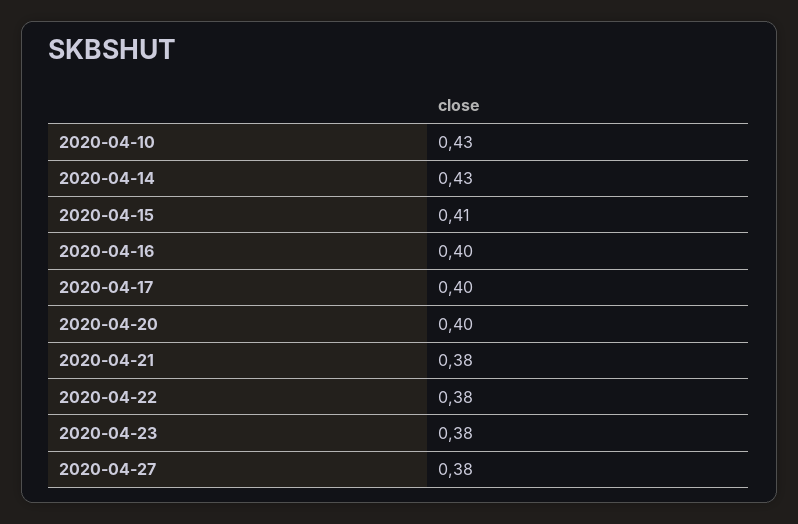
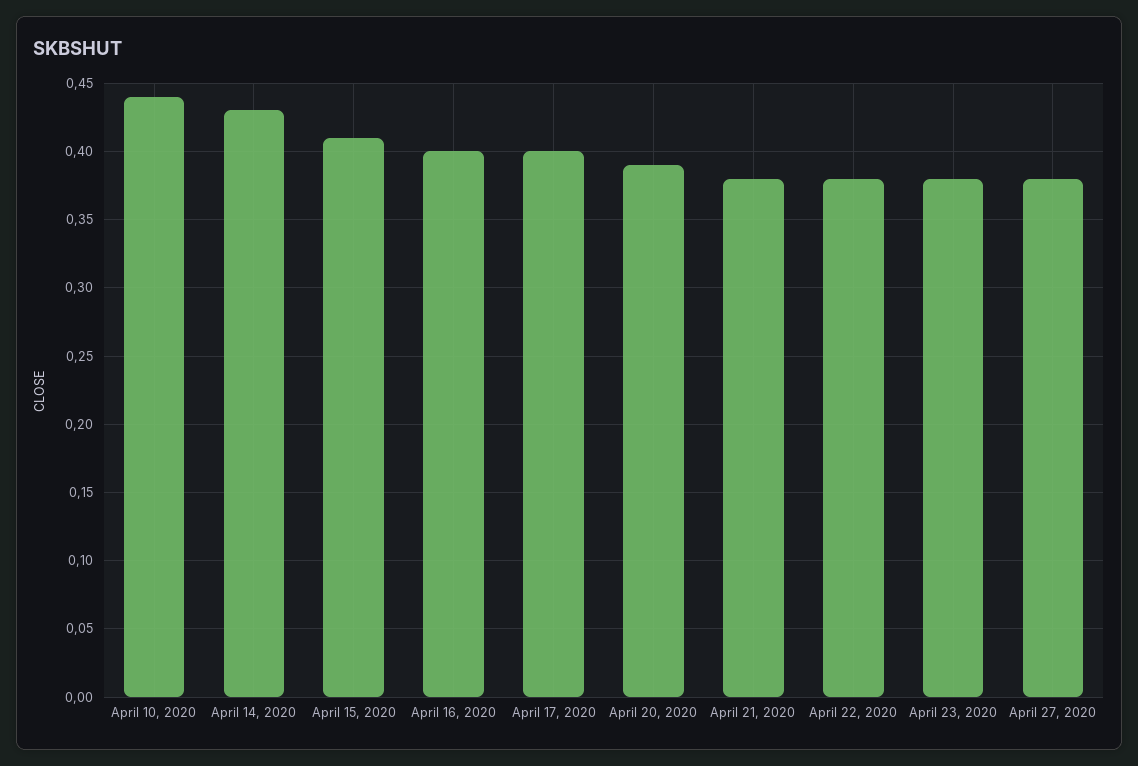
2020-04-10: 0.43 -> 0.44
2020-04-20: 0.4 -> 0.39

